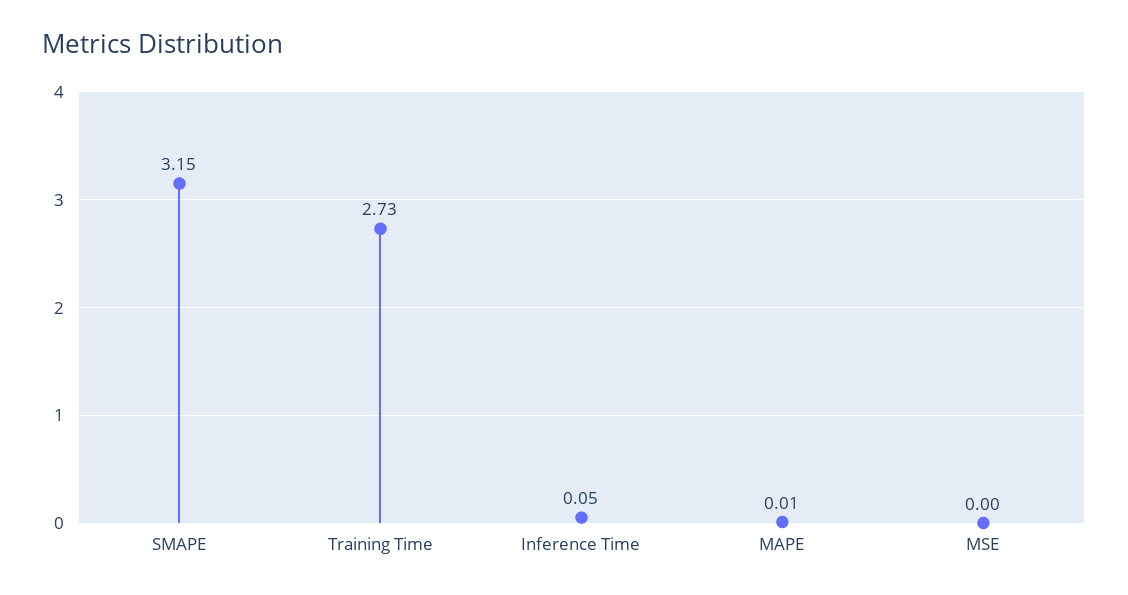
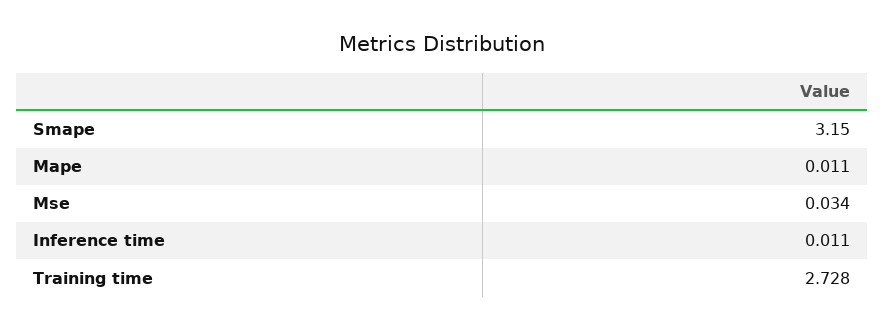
Inference Time: 0.05 -> 0.011
MSE: 0 -> 0.034

